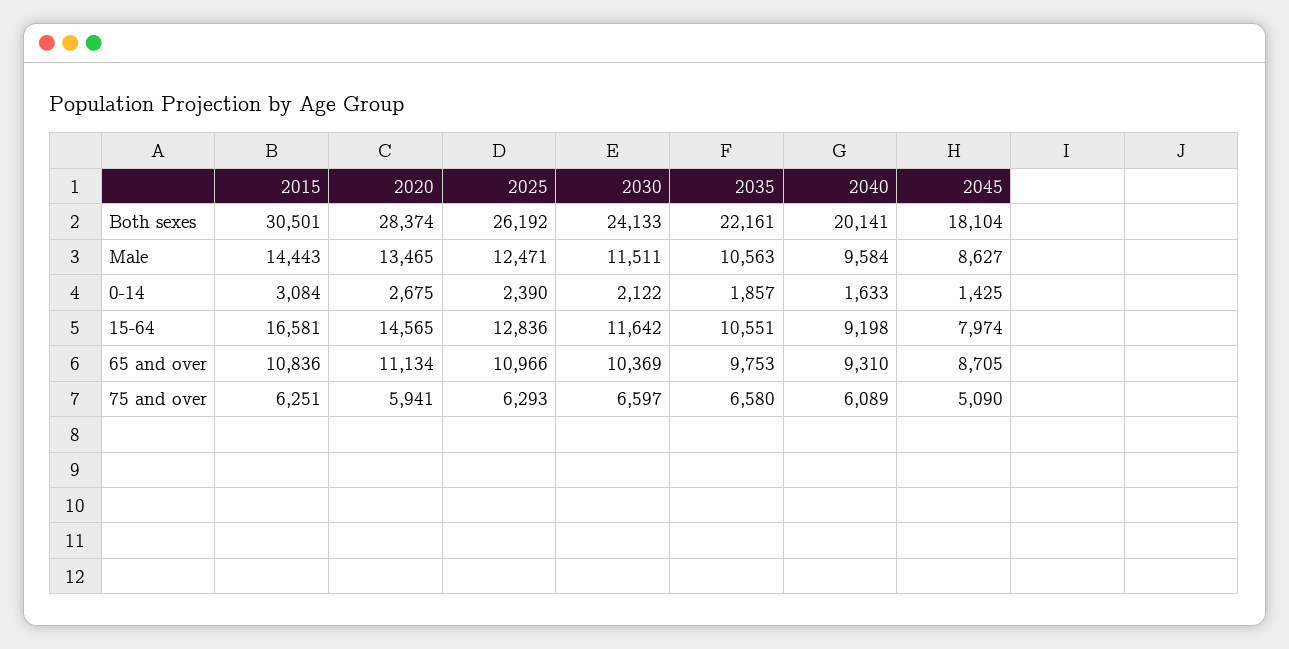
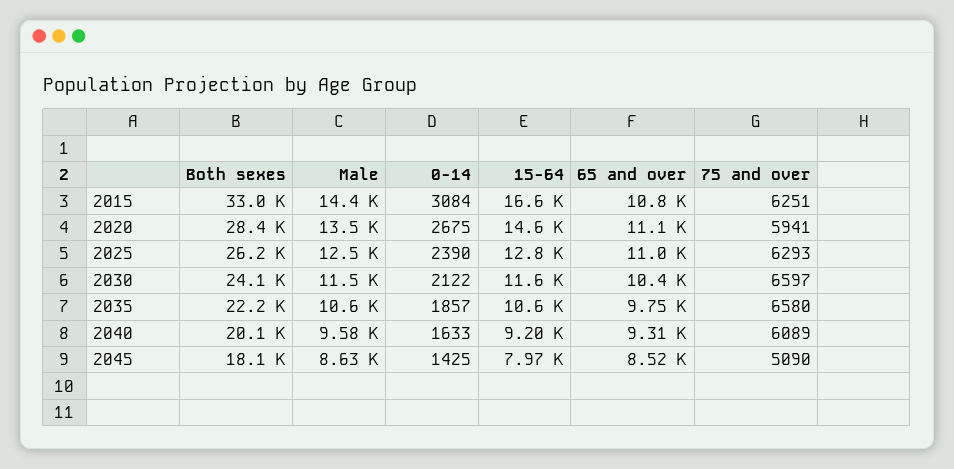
2015, Both sexes: 30501 -> 33000
2045, 65 and over: 8705 -> 8520

